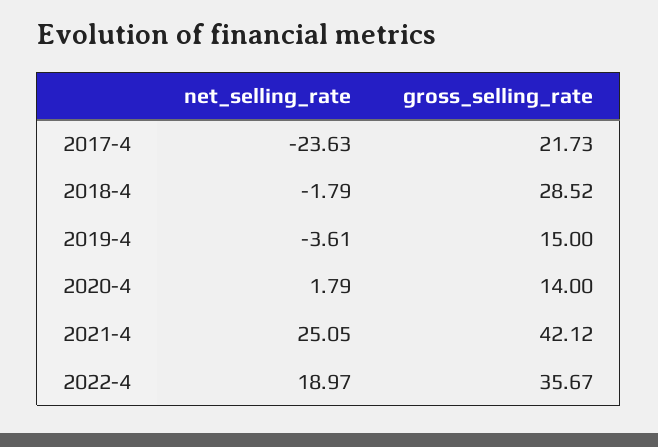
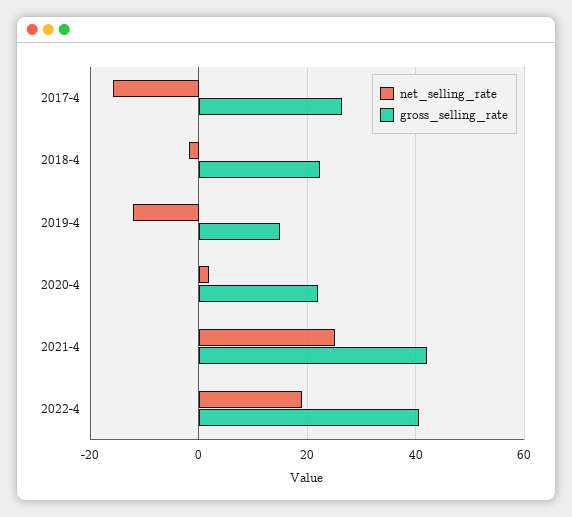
net_selling_rate, 2017-4: -23.63 -> -16
gross_selling_rate, 2017-4: 21.73 -> 26
gross_selling_rate, 2018-4: 28.52 -> 22
net_selling_rate, 2019-4: -3.61 -> -12
gross_selling_rate, 2020-4: 14 -> 22
gross_selling_rate, 2022-4: 35.67 -> 40

